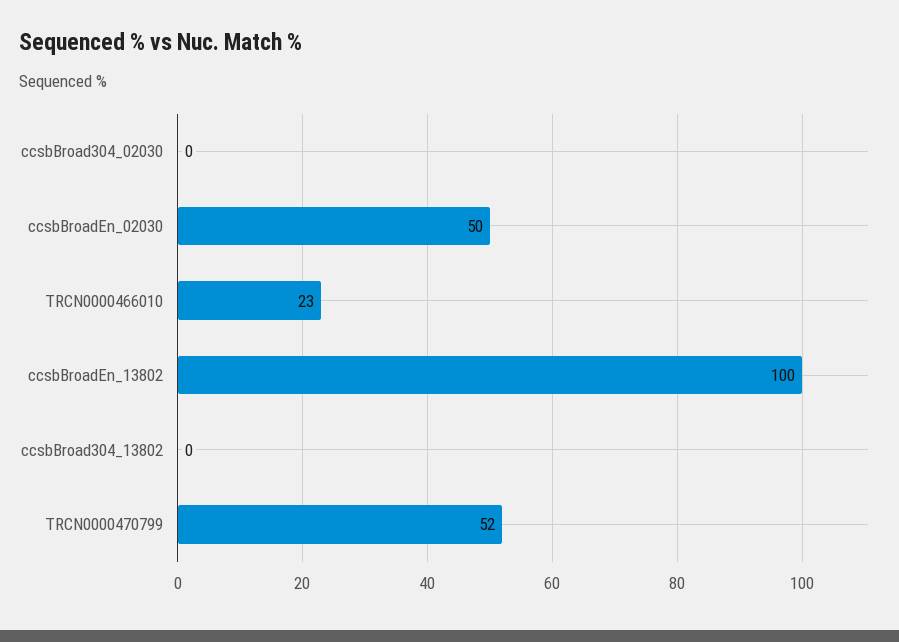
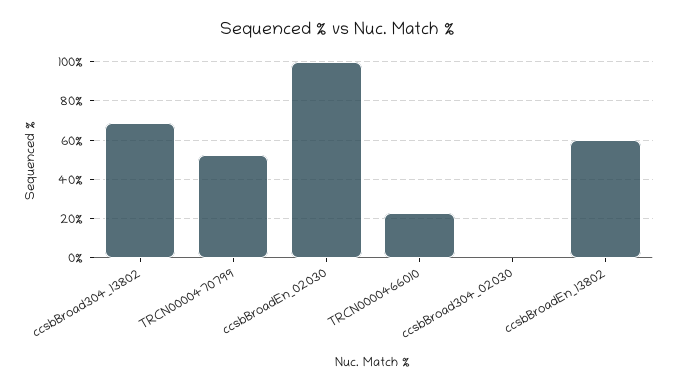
ccsbBroadEn_02030: 50 -> 100
ccsbBroadEn_13802: 100 -> 60
ccsbBroad304_13802: 0 -> 70

